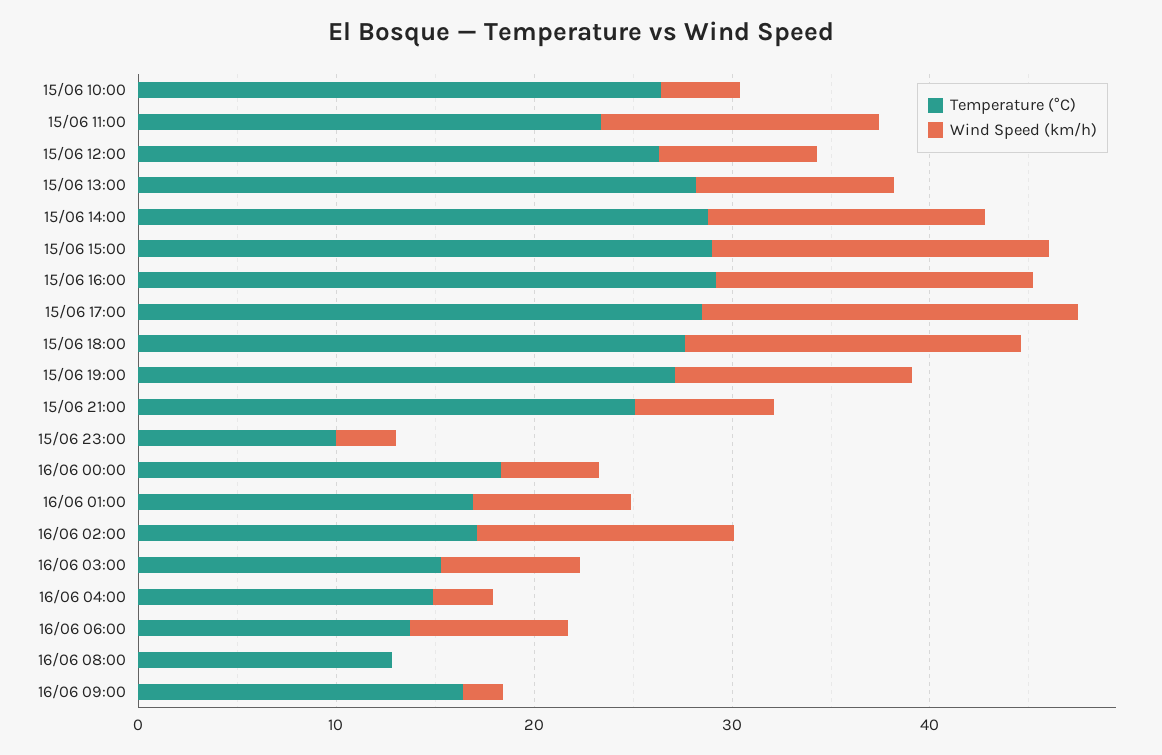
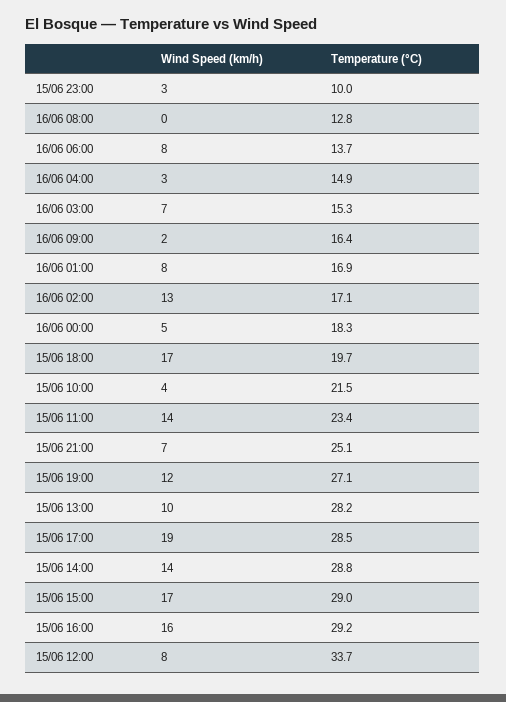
Temperature (°C), 15/06 10:00: 26 -> 21.5
Temperature (°C), 15/06 12:00: 26 -> 33.7
Temperature (°C), 15/06 18:00: 28 -> 19.7

